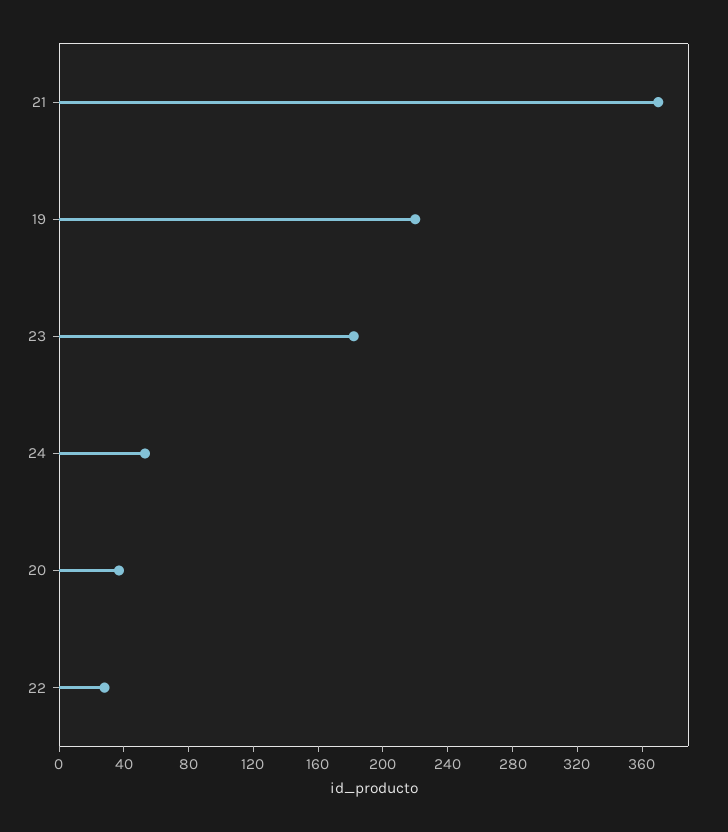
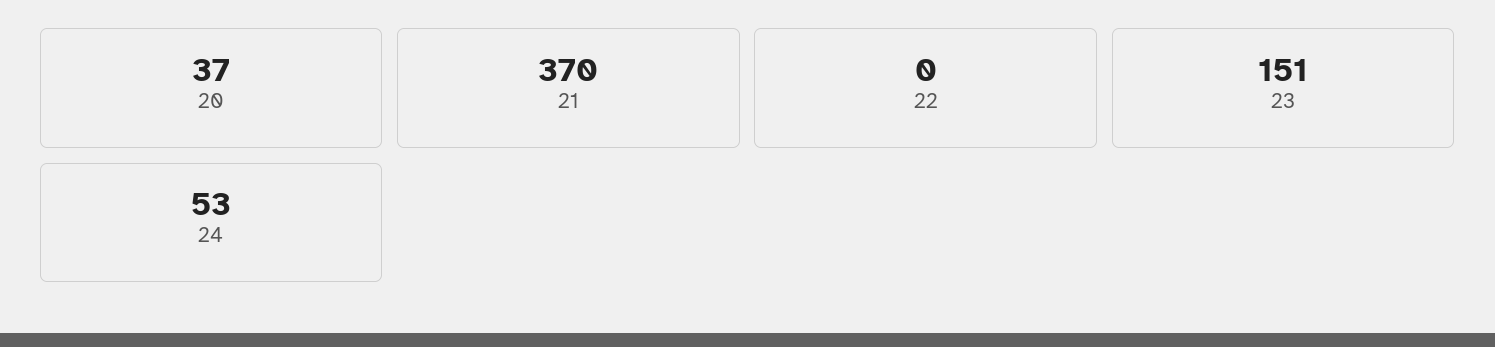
19: 220 -> none
23: 180 -> 151
22: 30 -> 0

